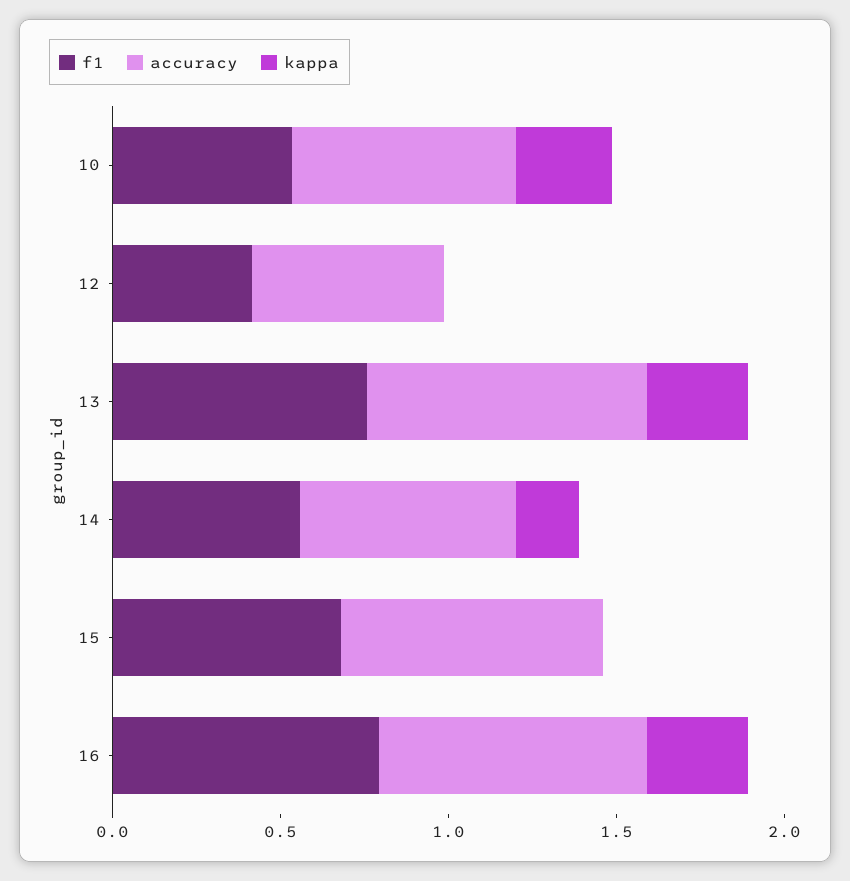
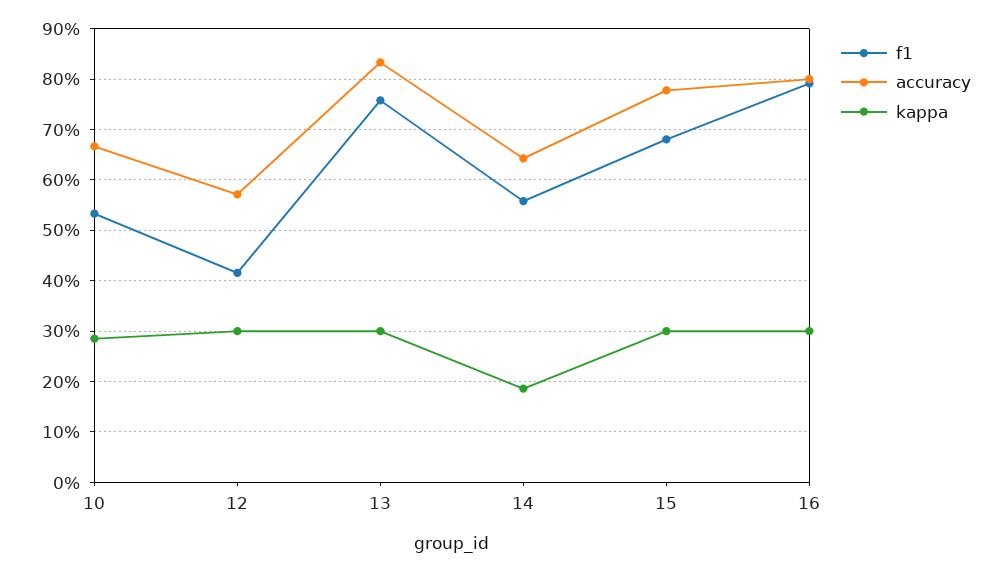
kappa, 12: 0 -> 0.3
kappa, 15: 0 -> 0.3

